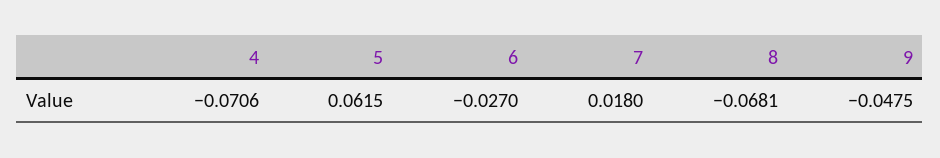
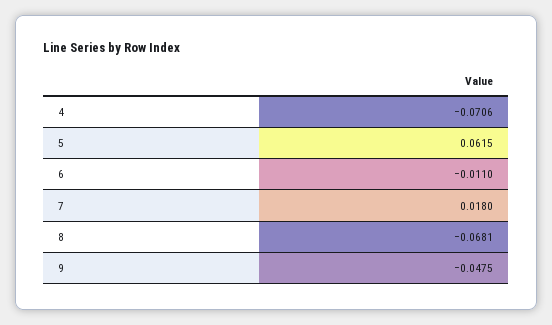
6: -0.027 -> -0.011

